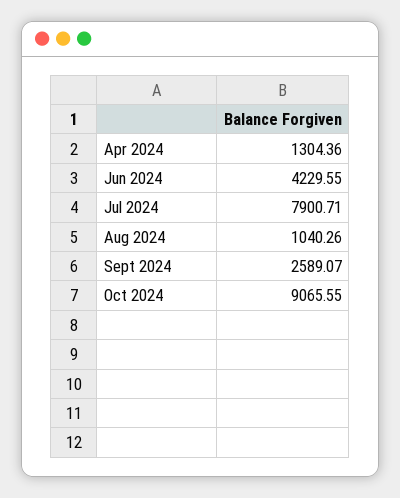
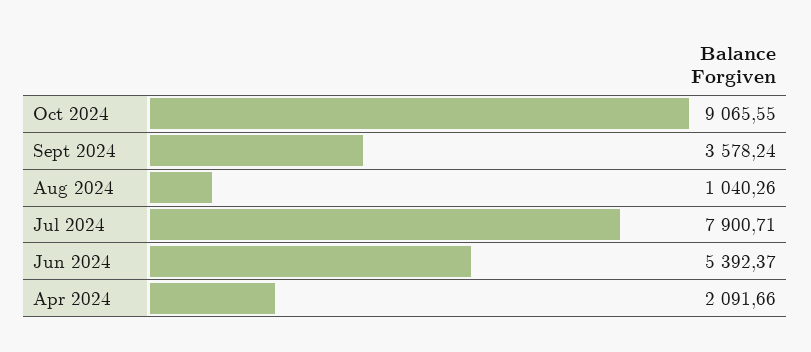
Apr 2024: 1304.36 -> 2091.66
Jun 2024: 4229.55 -> 5392.37
Sept 2024: 2589.07 -> 3578.24

